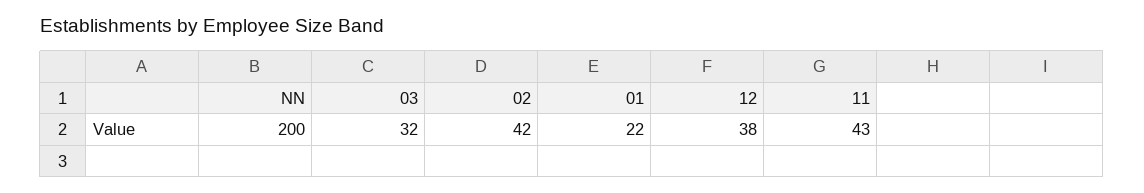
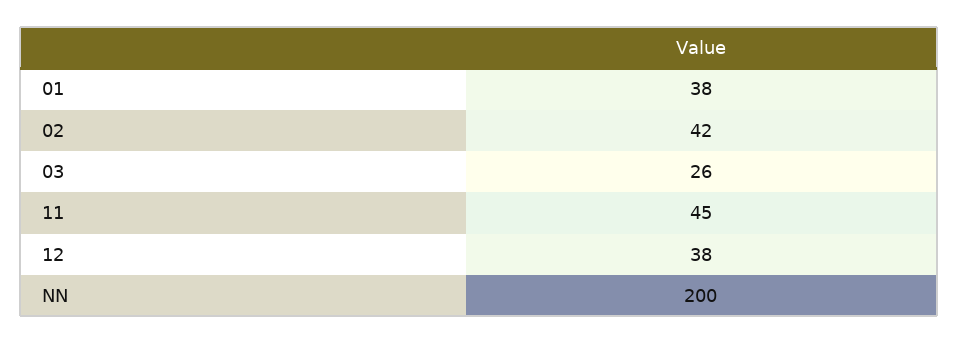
03: 32 -> 26
01: 22 -> 38
11: 43 -> 45

